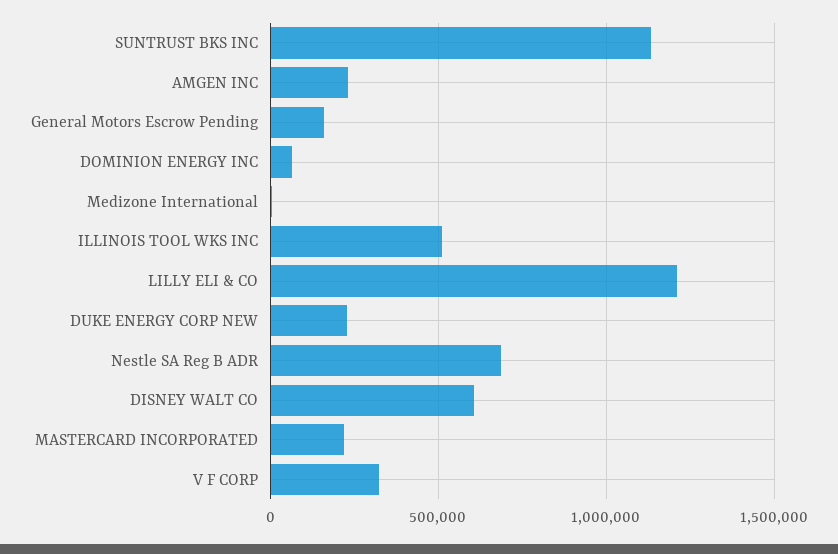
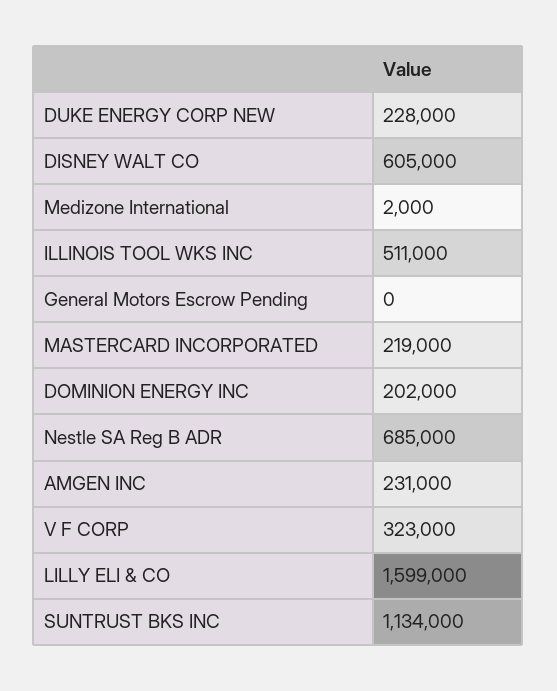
General Motors Escrow Pending: 150000 -> 0
DOMINION ENERGY INC: 50000 -> 202000
LILLY ELI & CO: 1200000 -> 1599000

